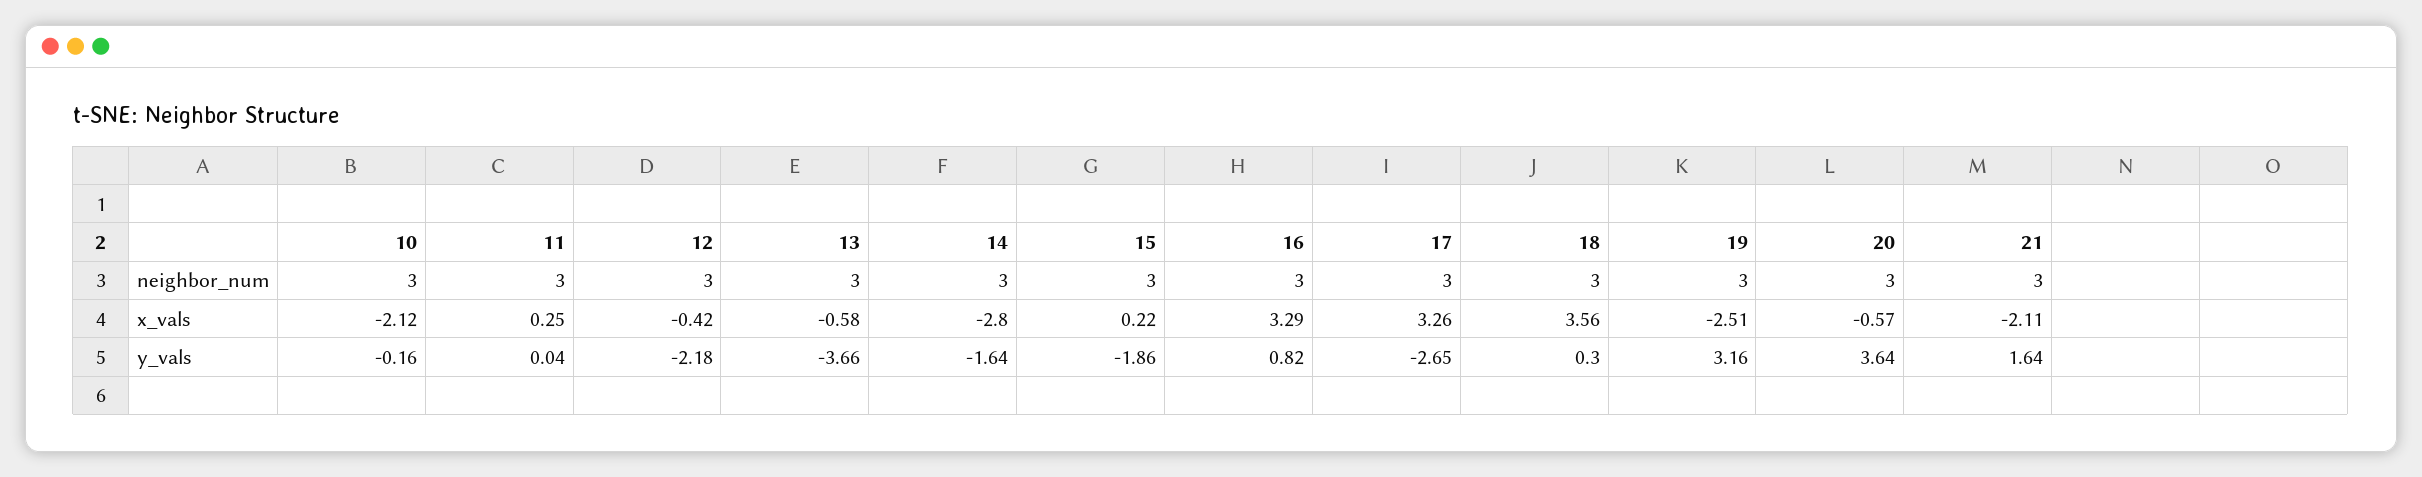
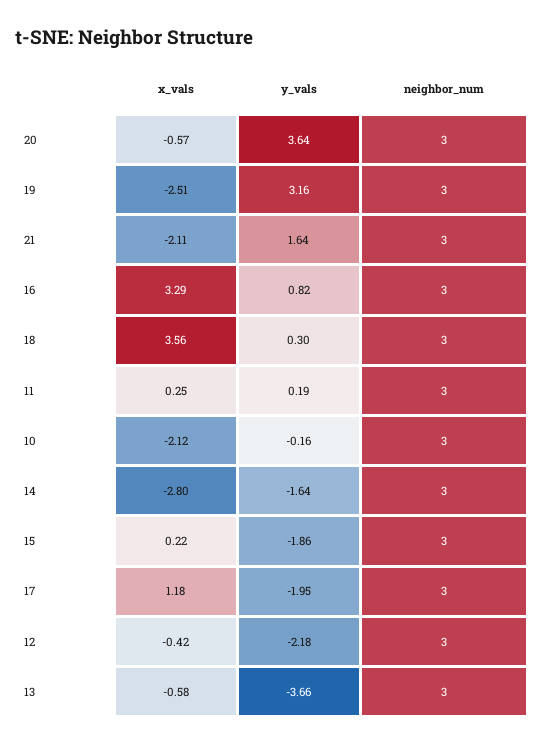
17, x_vals: 3.26 -> 1.18
11, y_vals: 0.04 -> 0.19
17, y_vals: -2.65 -> -1.95

